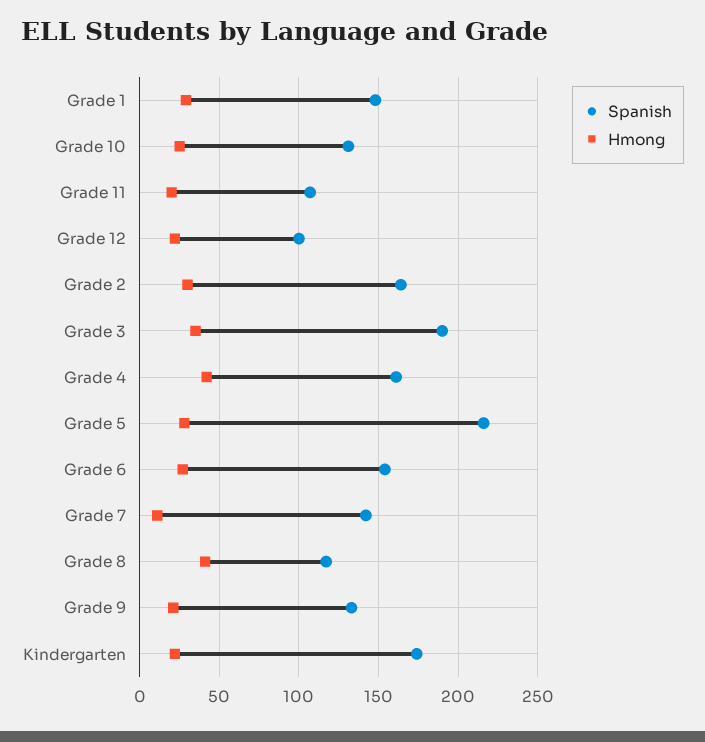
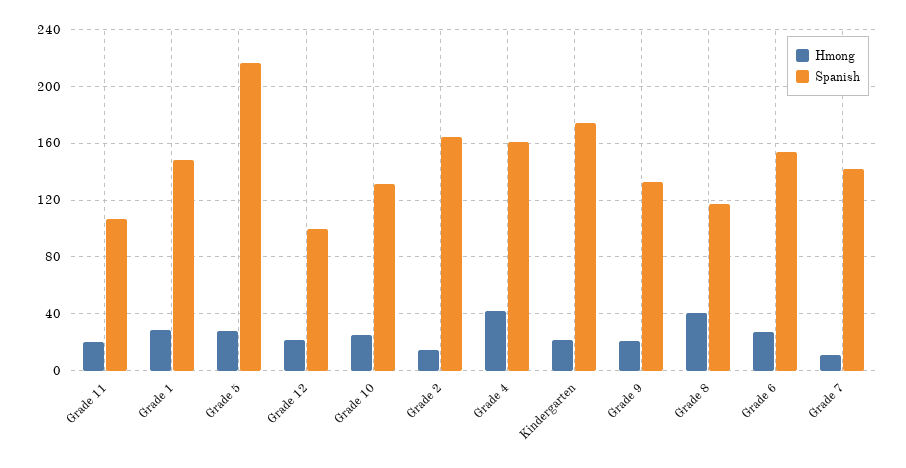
Hmong, Grade 2: 30 -> 15
Spanish, Grade 3: 190 -> none
Hmong, Grade 3: 35 -> none

